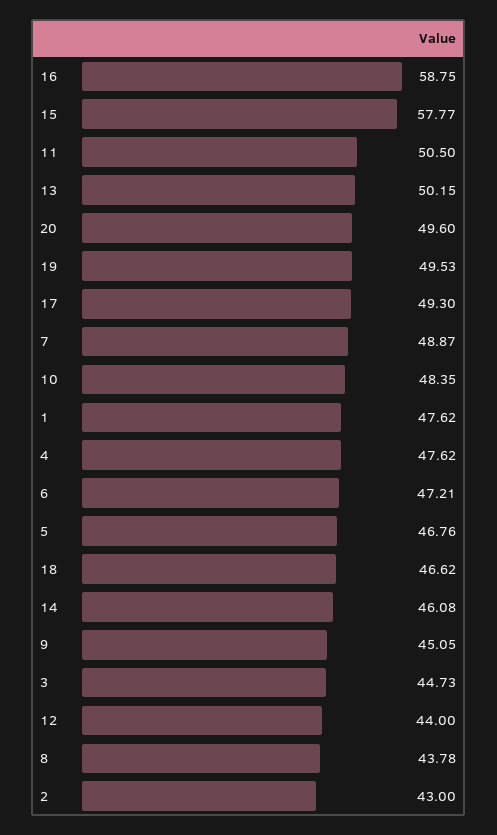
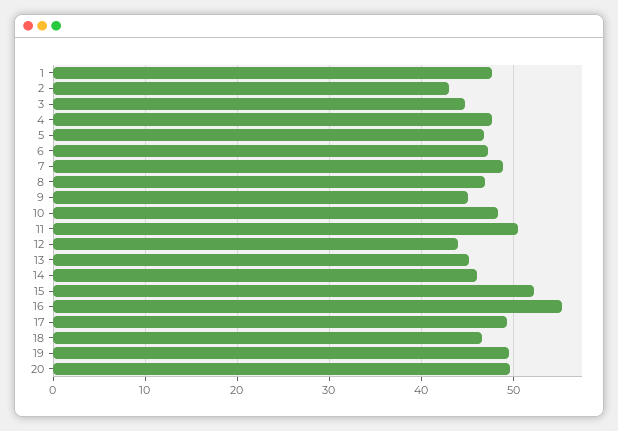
16: 58.75 -> 55
15: 57.77 -> 52
13: 50.15 -> 45
8: 43.78 -> 47

